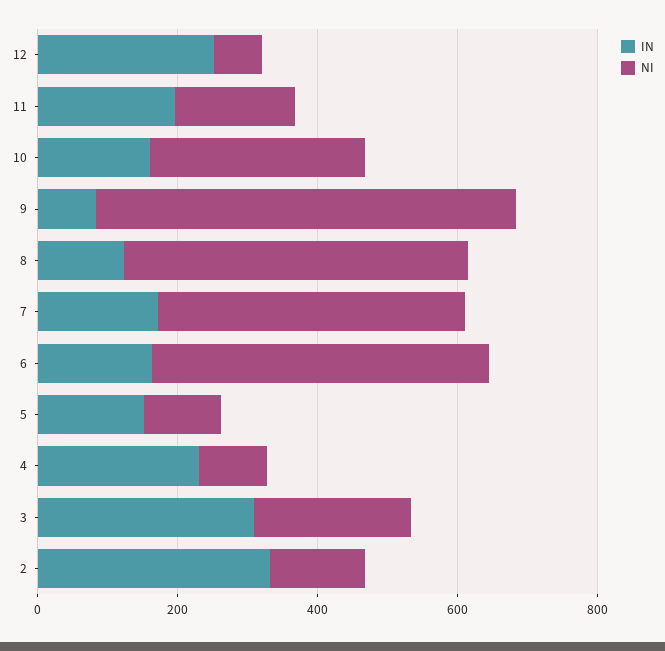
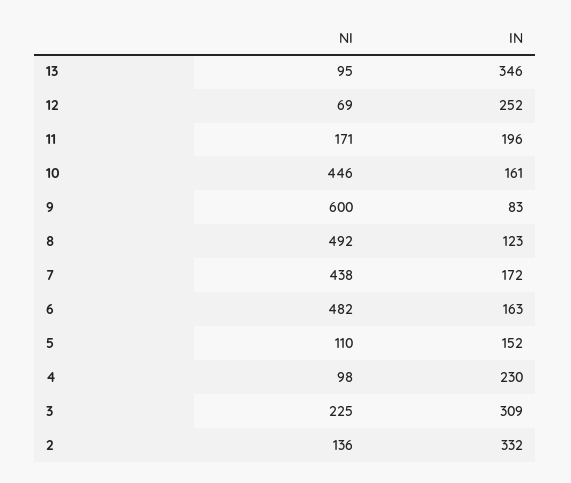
NI, 10: 300 -> 446
NI, 13: none -> 95
IN, 13: none -> 346

